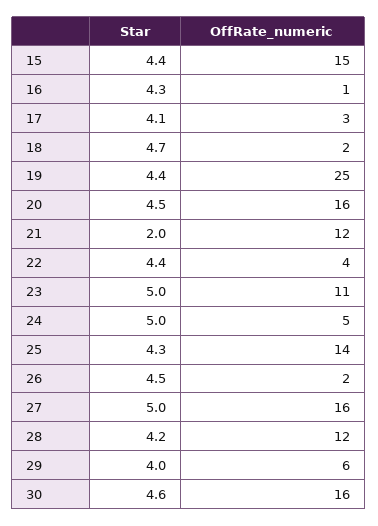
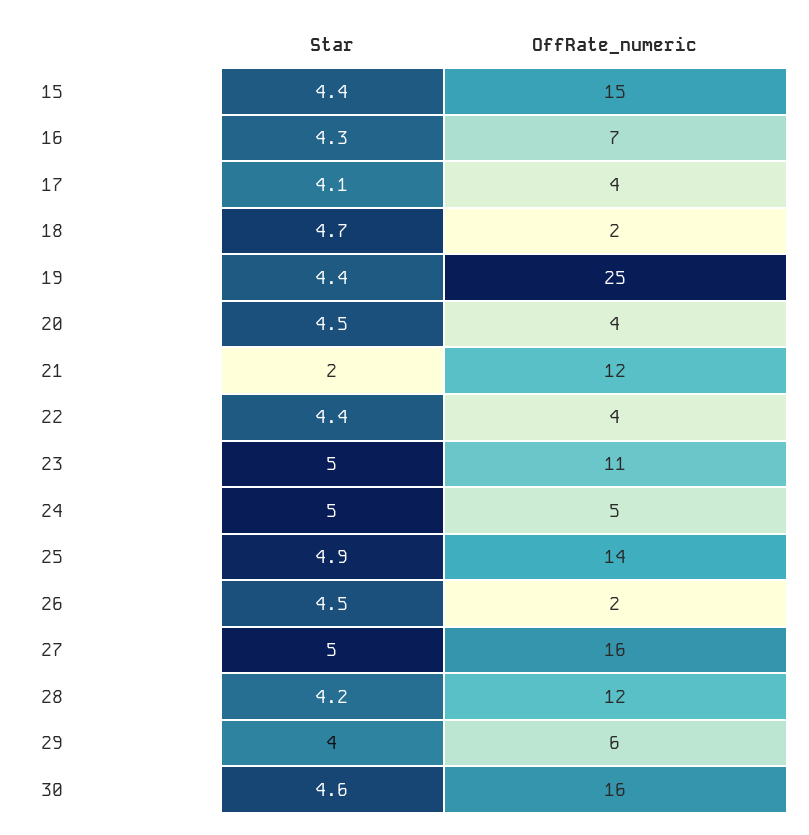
OffRate_numeric, 16: 1 -> 7
OffRate_numeric, 17: 3 -> 4
OffRate_numeric, 20: 16 -> 4
Star, 25: 4.3 -> 4.9

